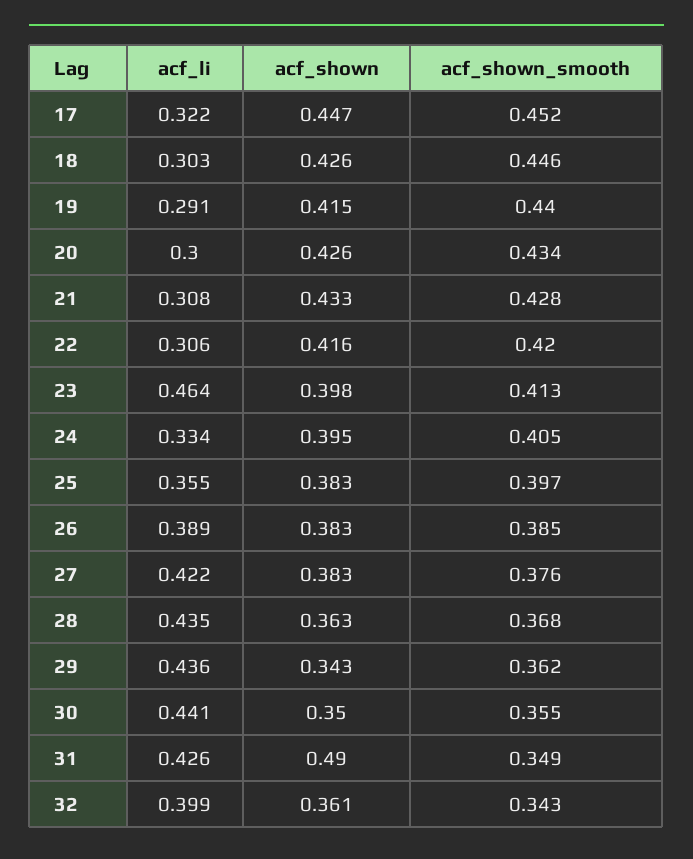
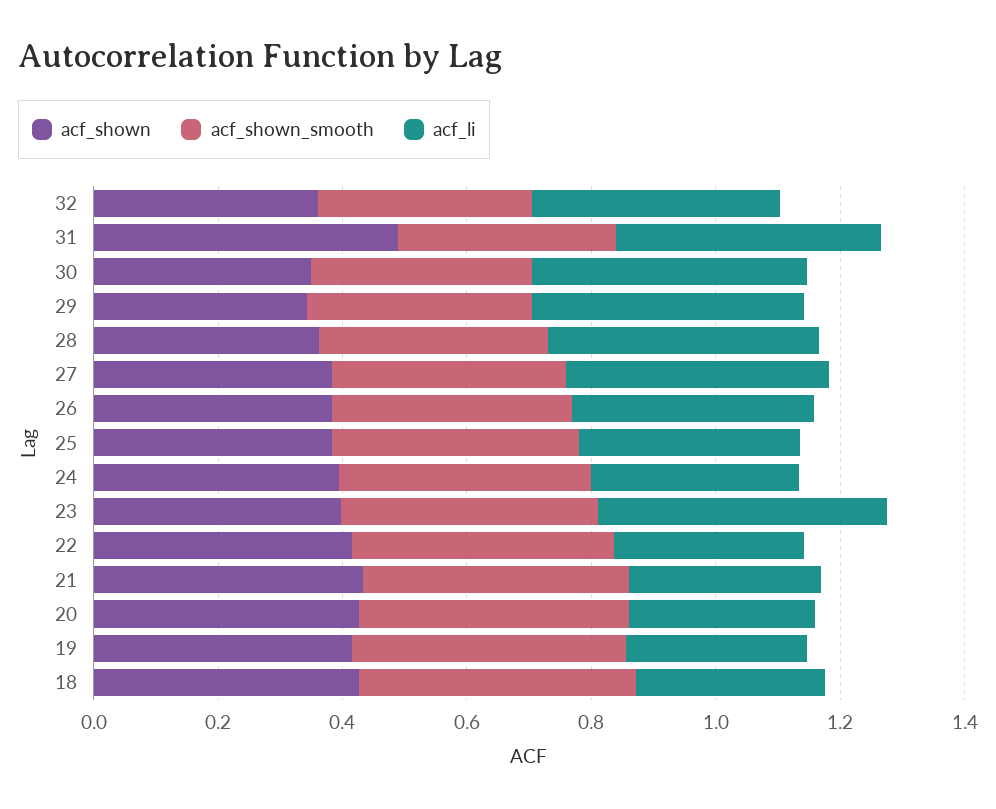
acf_li, 17: 0.322 -> none
acf_shown, 17: 0.447 -> none
acf_shown_smooth, 17: 0.452 -> none

